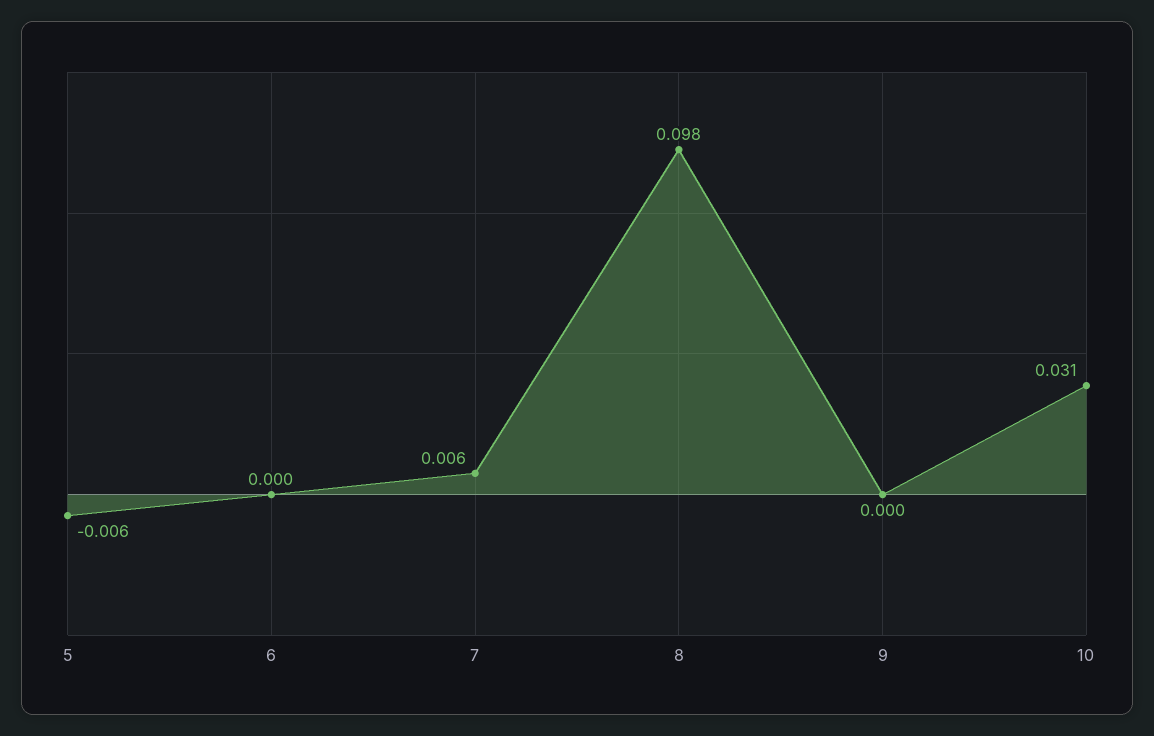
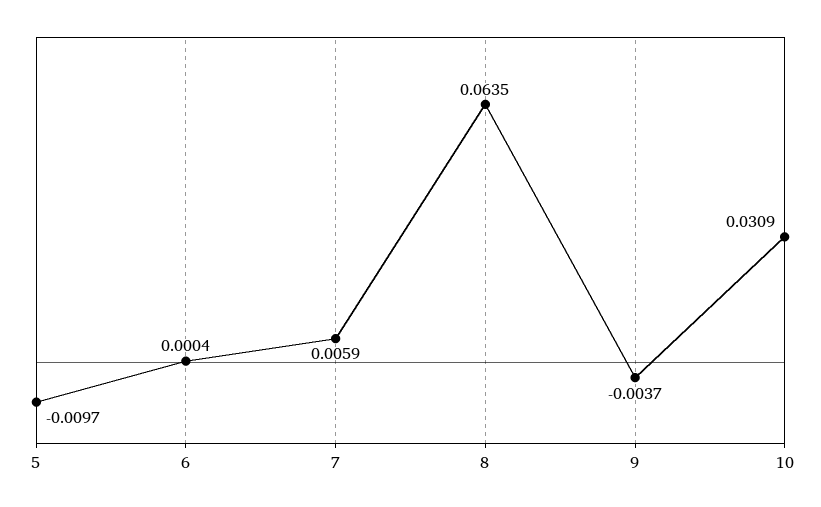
5: -0.006 -> -0.0097
8: 0.098 -> 0.0635
9: 0 -> -0.0037

